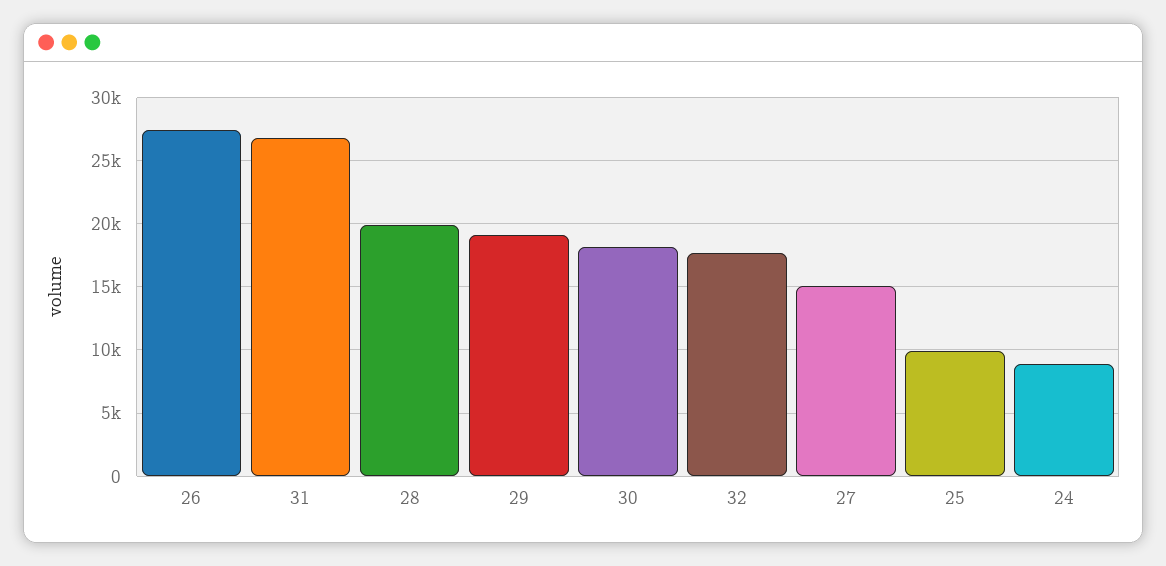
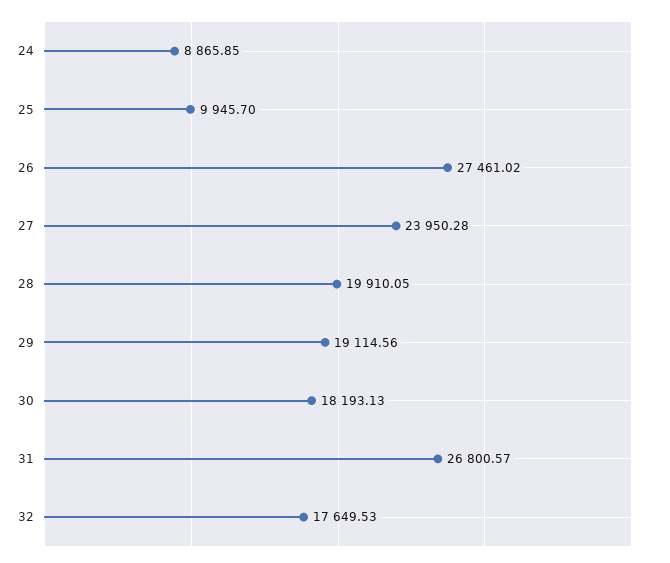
27: 15000 -> 23950.28

